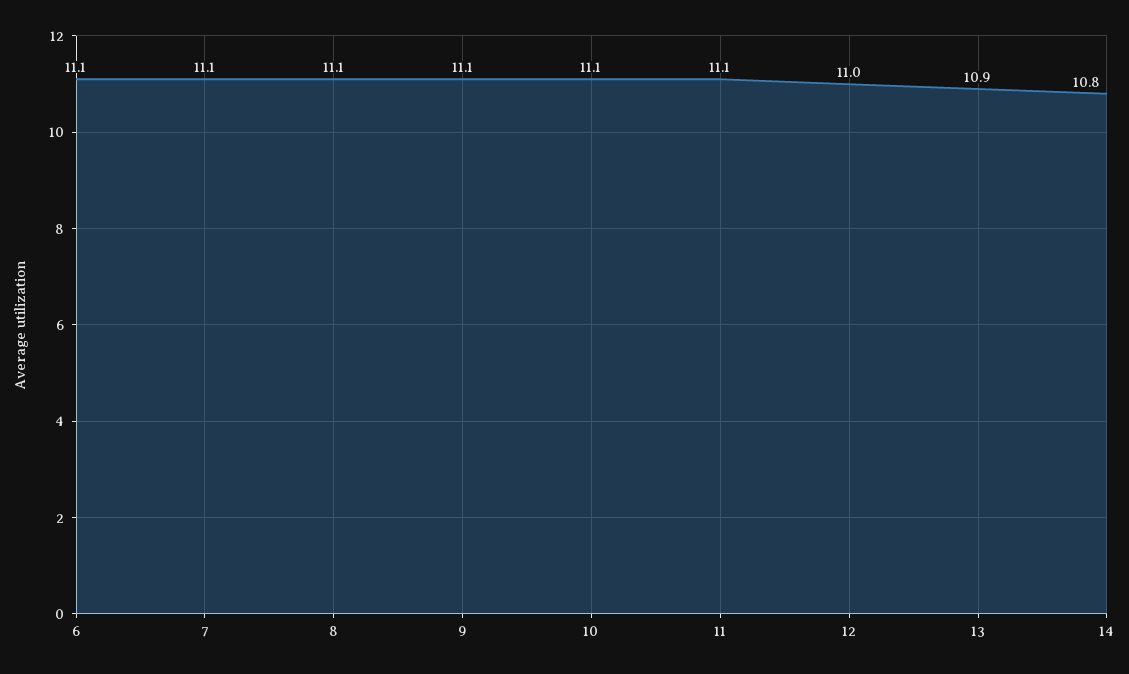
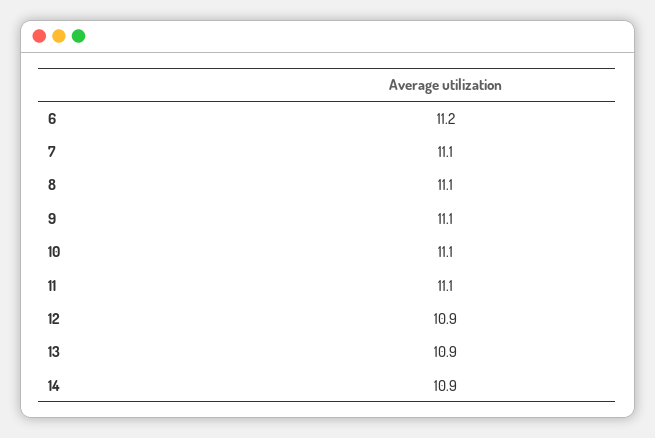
6: 11.1 -> 11.2
12: 11 -> 10.9
14: 10.8 -> 10.9

